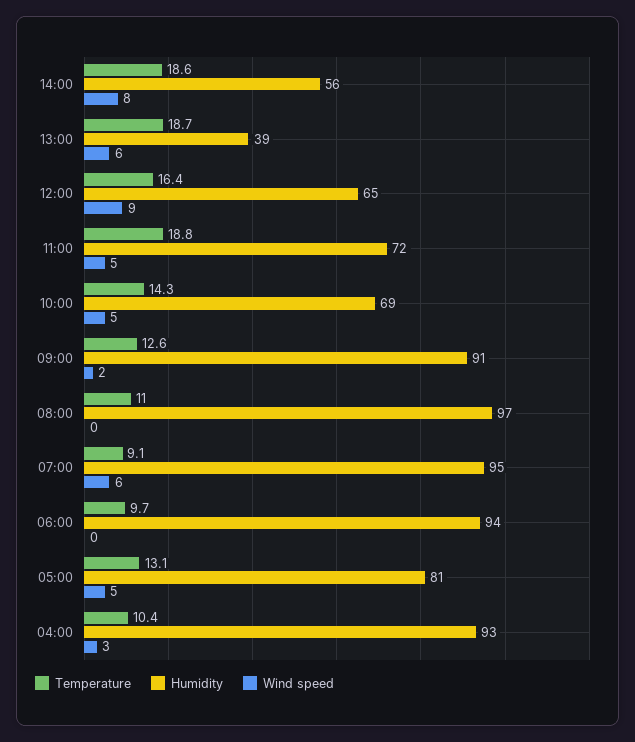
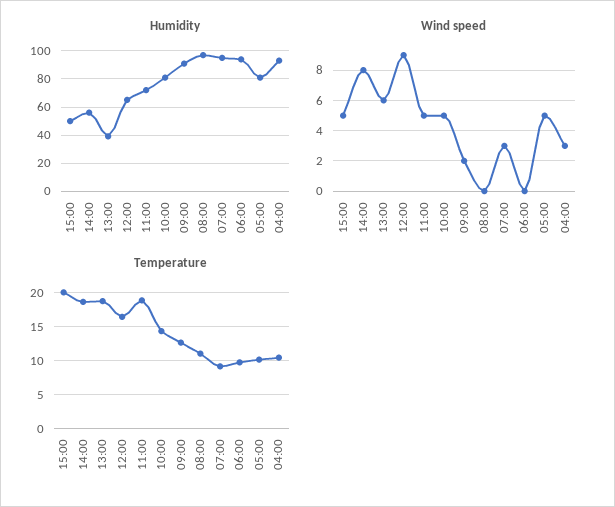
Humidity, 10:00: 69 -> 80
Wind speed, 07:00: 6 -> 3
Temperature, 05:00: 13.1 -> 10
Humidity, 15:00: none -> 50
Wind speed, 15:00: none -> 5
Temperature, 15:00: none -> 20

